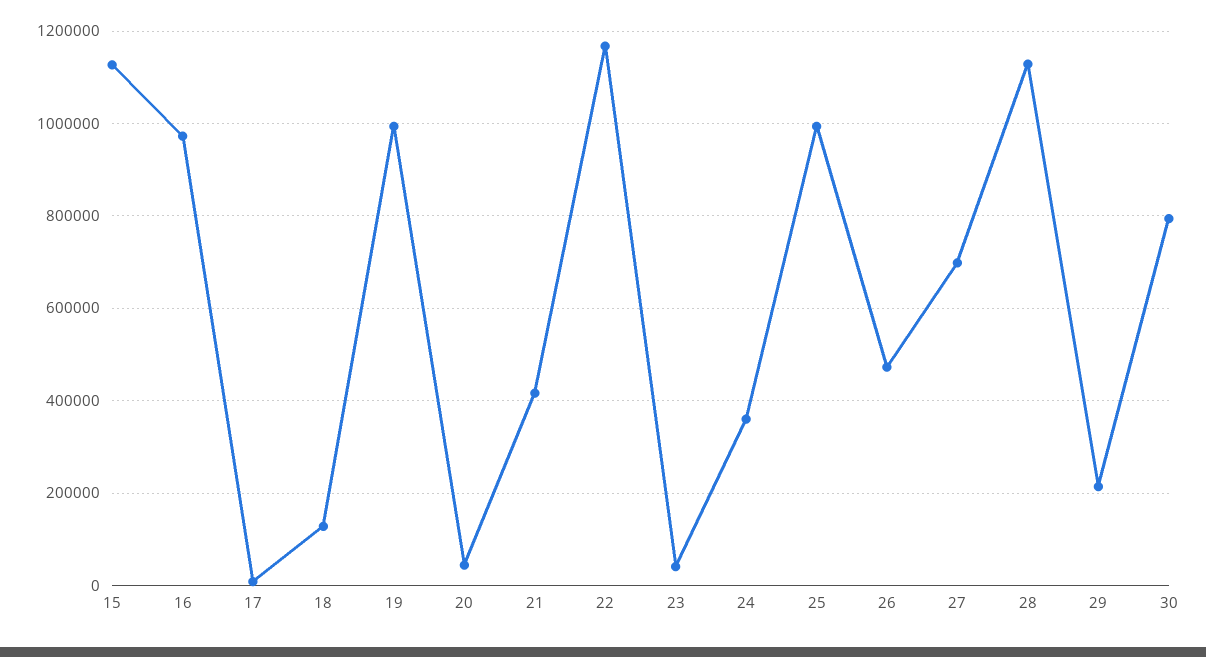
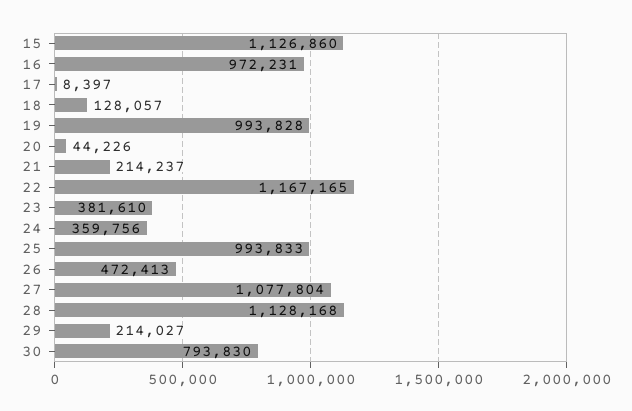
21: 420000 -> 214237
23: 40000 -> 381610
27: 700000 -> 1077804

